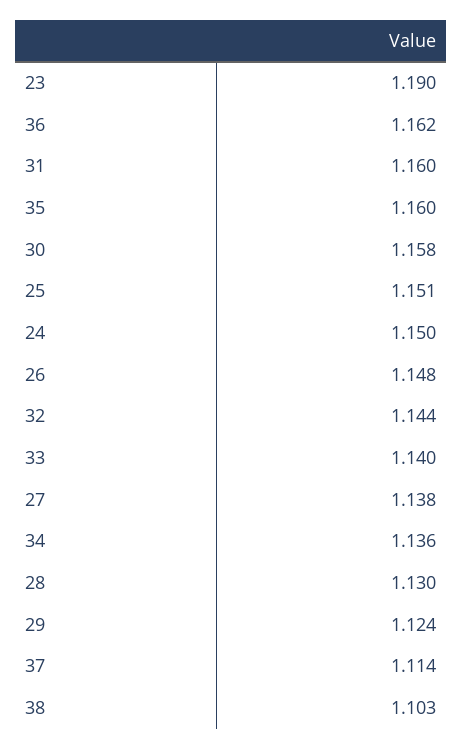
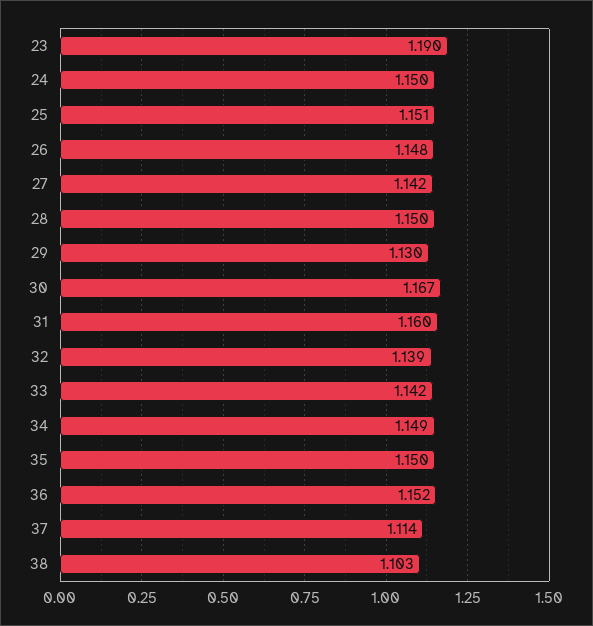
36: 1.162 -> 1.152
35: 1.16 -> 1.15
30: 1.158 -> 1.167
32: 1.144 -> 1.139
33: 1.14 -> 1.142
27: 1.138 -> 1.142
34: 1.136 -> 1.149
28: 1.13 -> 1.15
29: 1.124 -> 1.13

